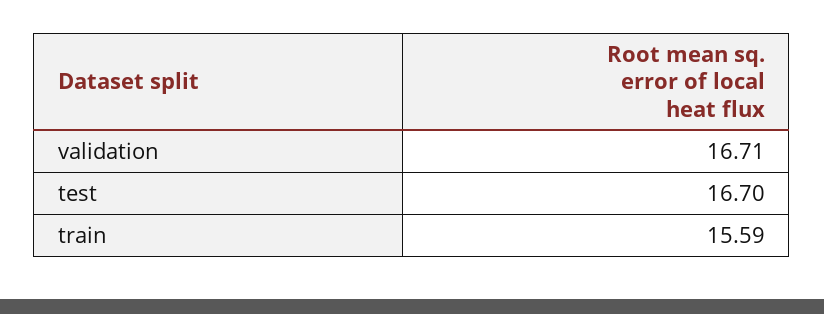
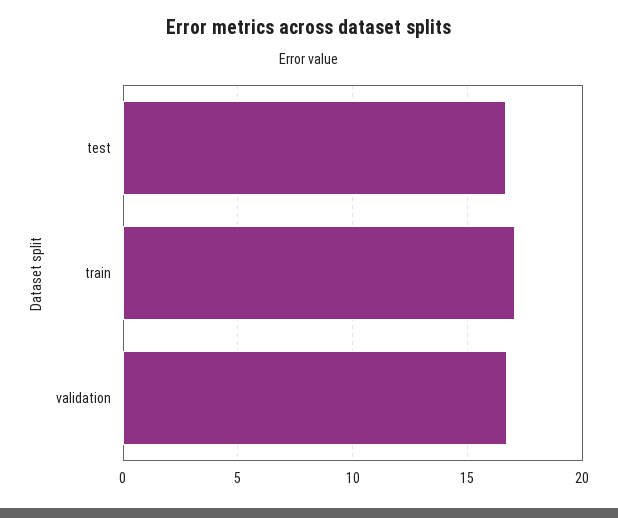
train: 15.59 -> 17

